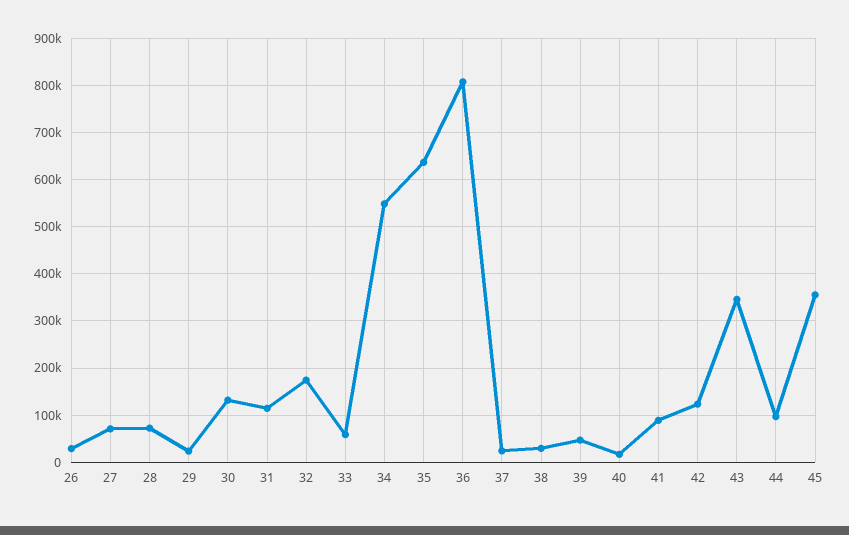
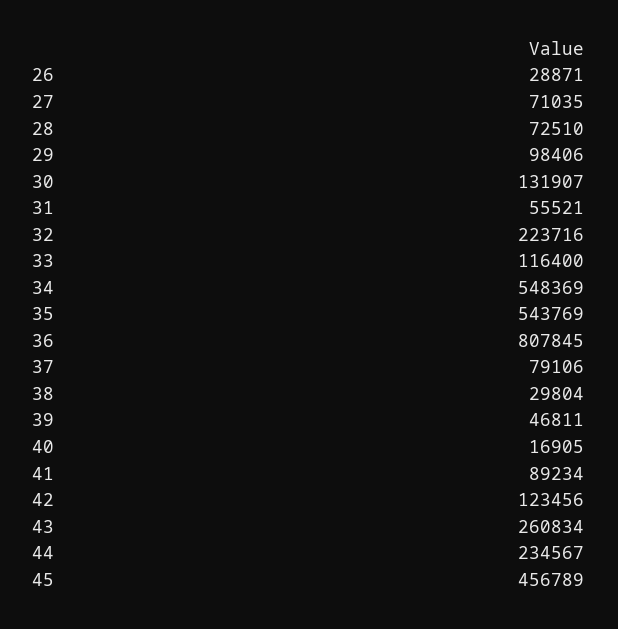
29: 20000 -> 98406
31: 120000 -> 55521
32: 180000 -> 223716
33: 60000 -> 116400
35: 640000 -> 543769
37: 20000 -> 79106
43: 340000 -> 260834
44: 100000 -> 234567
45: 360000 -> 456789

